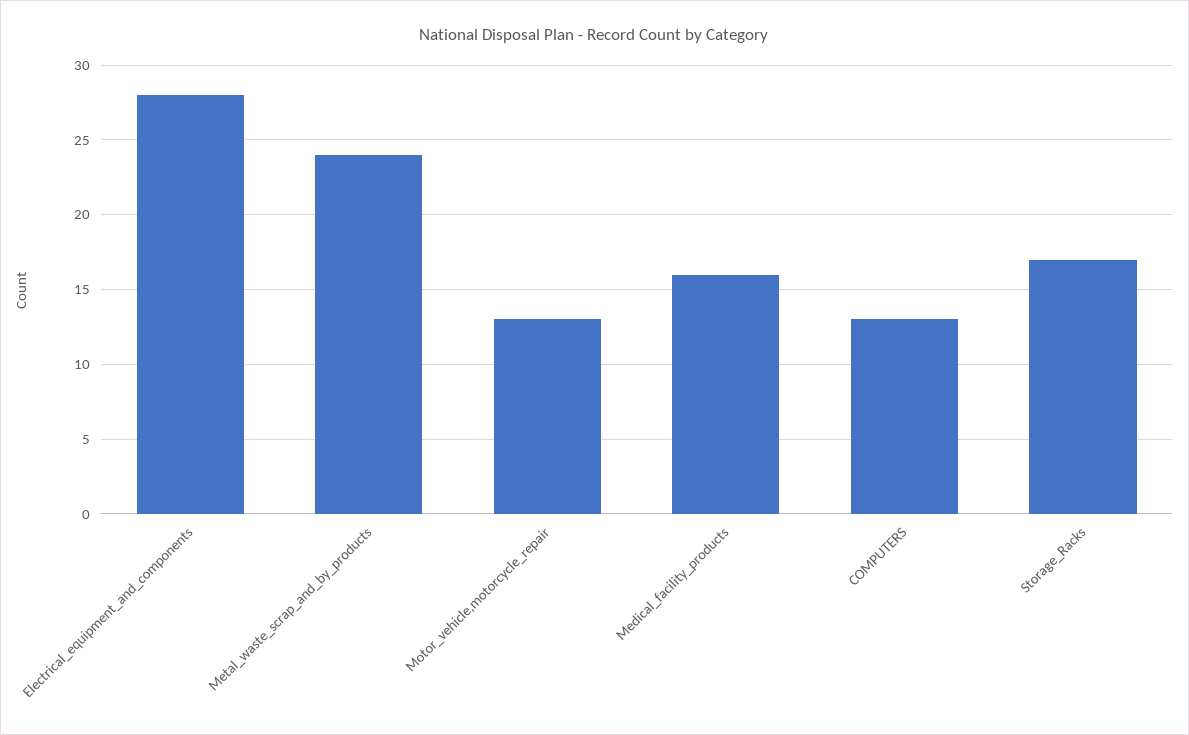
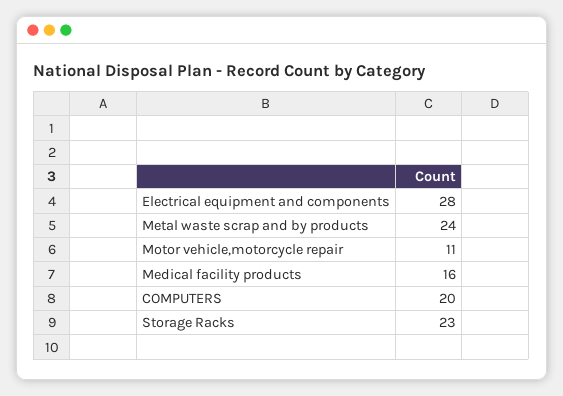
Motor_vehicle,motorcycle_repair: 13 -> 11
COMPUTERS: 13 -> 20
Storage_Racks: 17 -> 23

